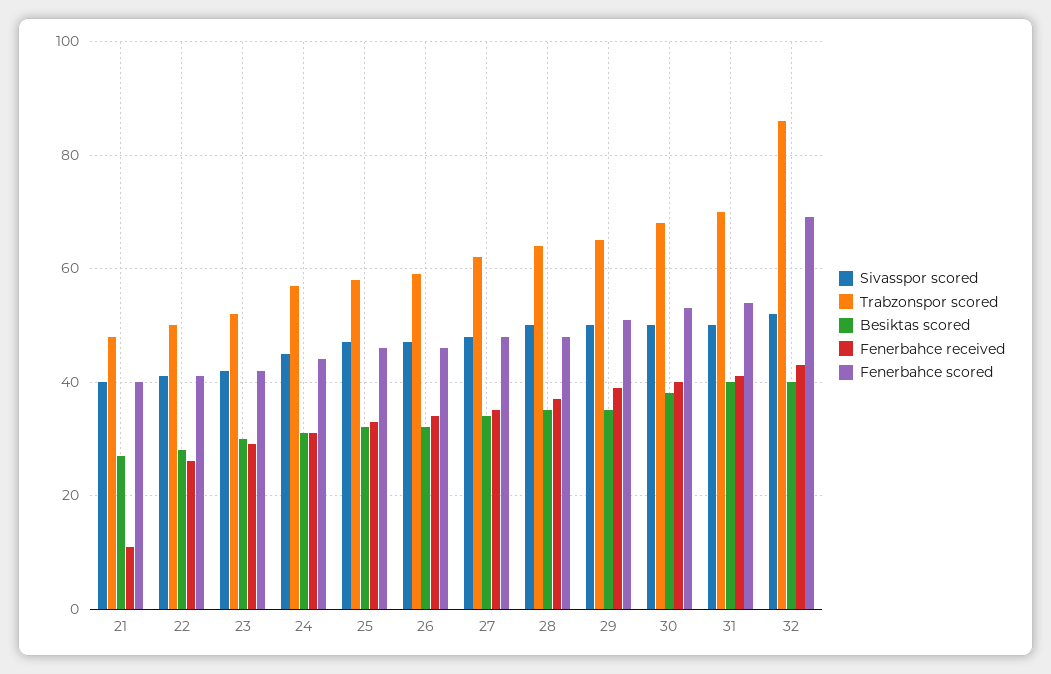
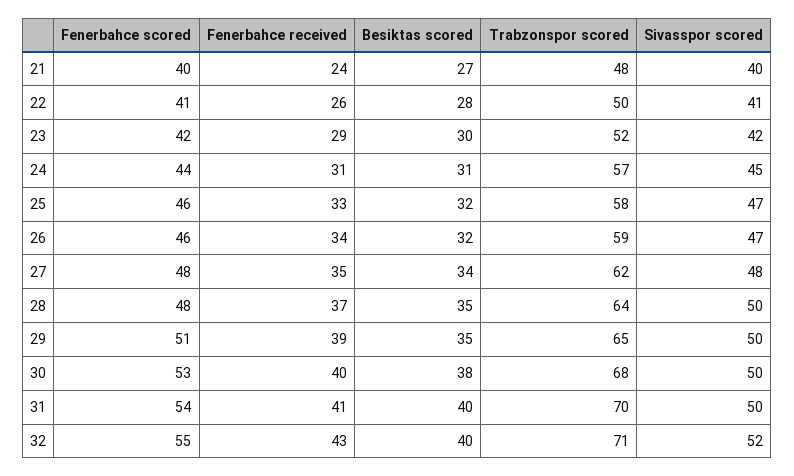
Fenerbahce received, 21: 10 -> 24
Trabzonspor scored, 32: 85 -> 71
Fenerbahce scored, 32: 70 -> 55

